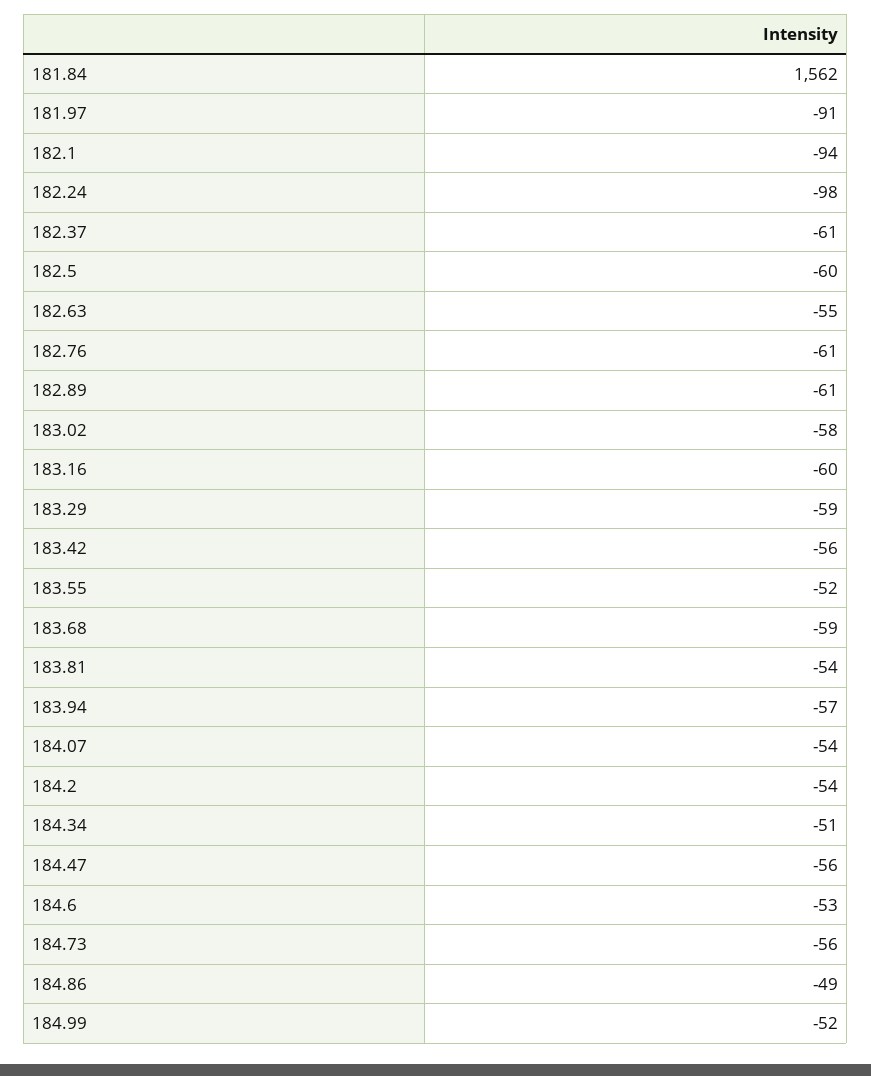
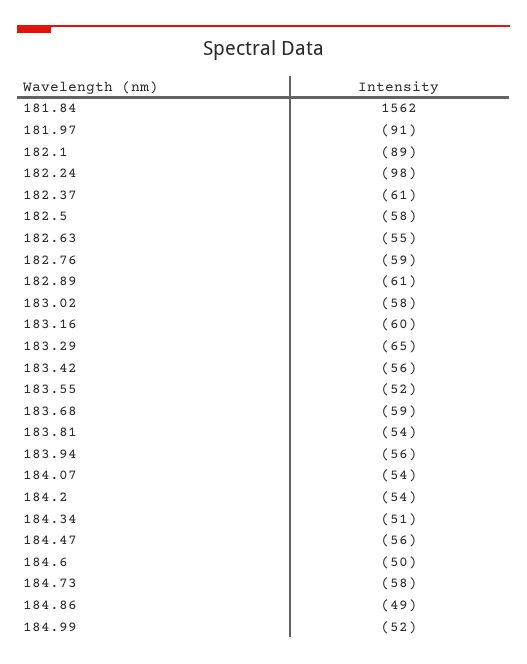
182.1: -94 -> -89
182.5: -60 -> -58
182.76: -61 -> -59
183.29: -59 -> -65
183.94: -57 -> -56
184.6: -53 -> -50
184.73: -56 -> -58

